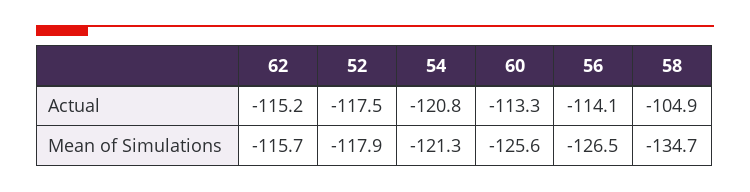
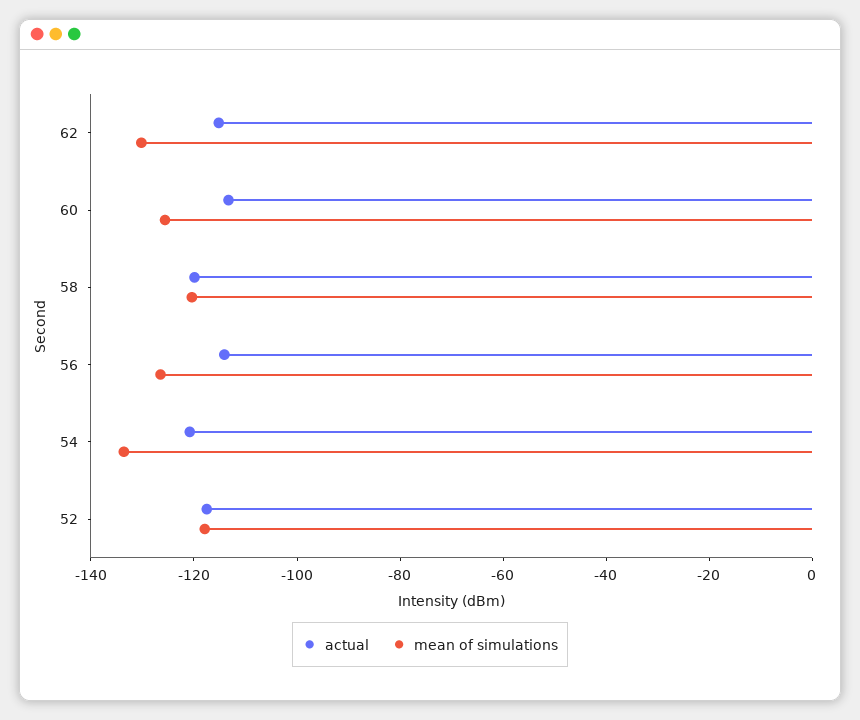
Actual, 58: -104.9 -> -120
Mean of Simulations, 62: -115.7 -> -130
Mean of Simulations, 54: -121.3 -> -135
Mean of Simulations, 58: -134.7 -> -120

